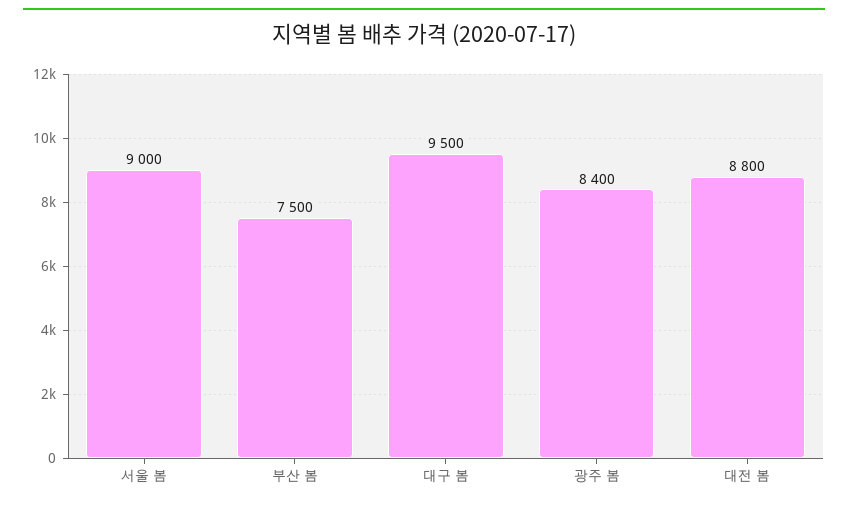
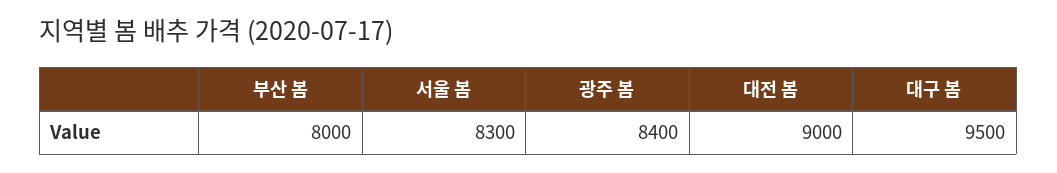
서울 봄: 9000 -> 8300
부산 봄: 7500 -> 8000
대전 봄: 8800 -> 9000

